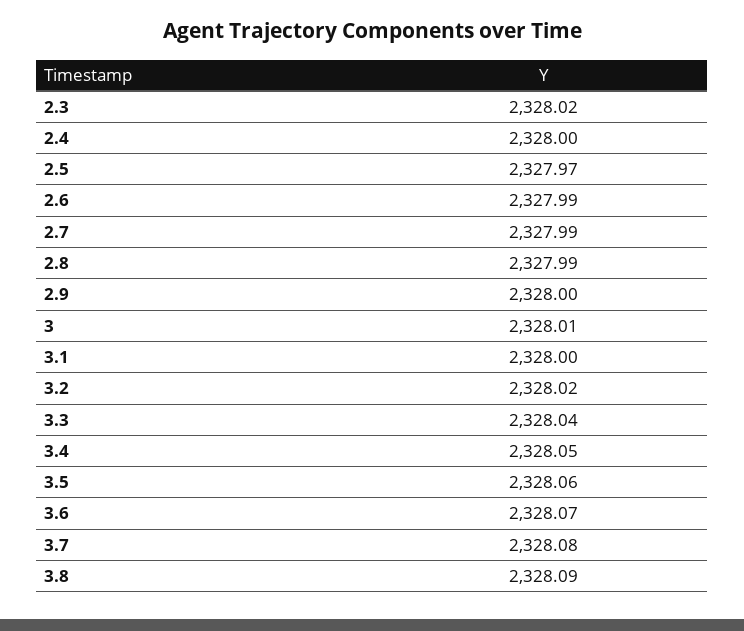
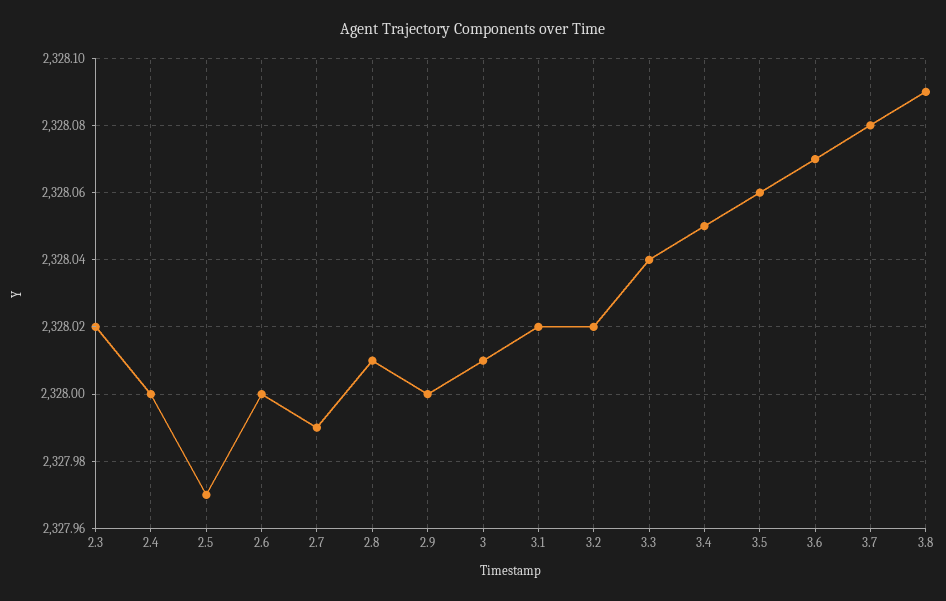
2.6: 2327.99 -> 2328
2.8: 2327.99 -> 2328.01
3.1: 2328 -> 2328.02

